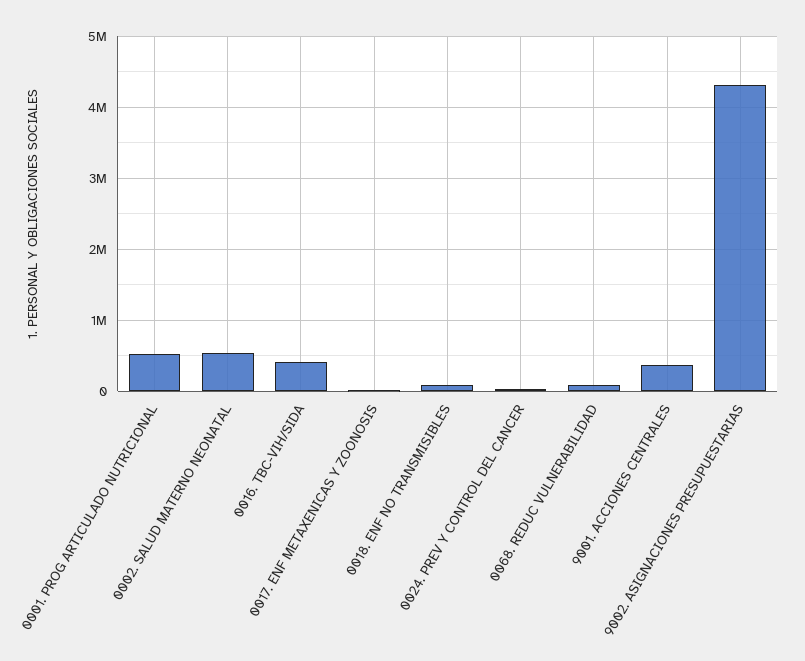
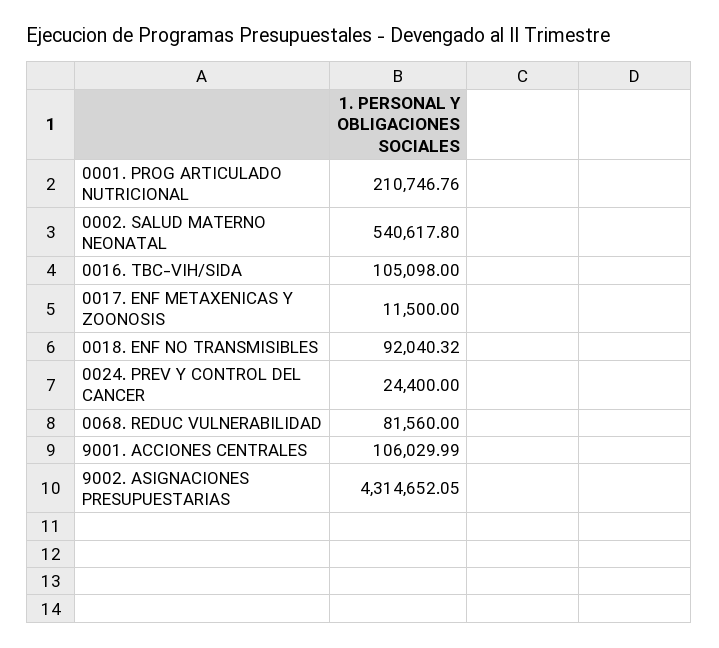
0001. PROG ARTICULADO NUTRICIONAL: 500000 -> 210746.76
0016. TBC-VIH/SIDA: 400000 -> 105098
9001. ACCIONES CENTRALES: 400000 -> 106029.99

